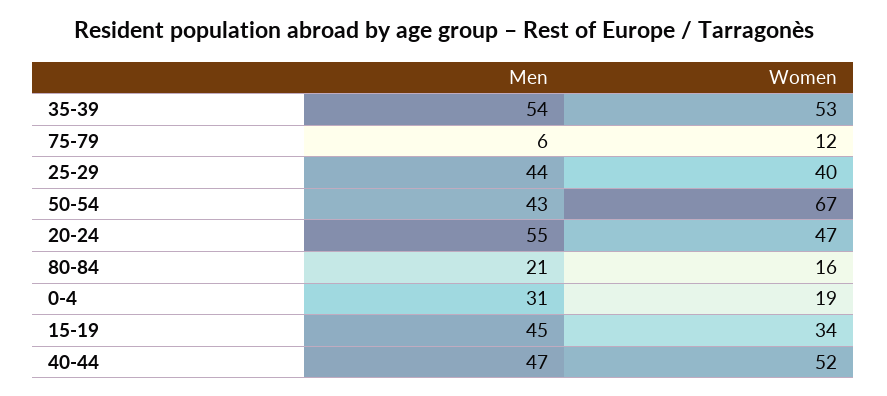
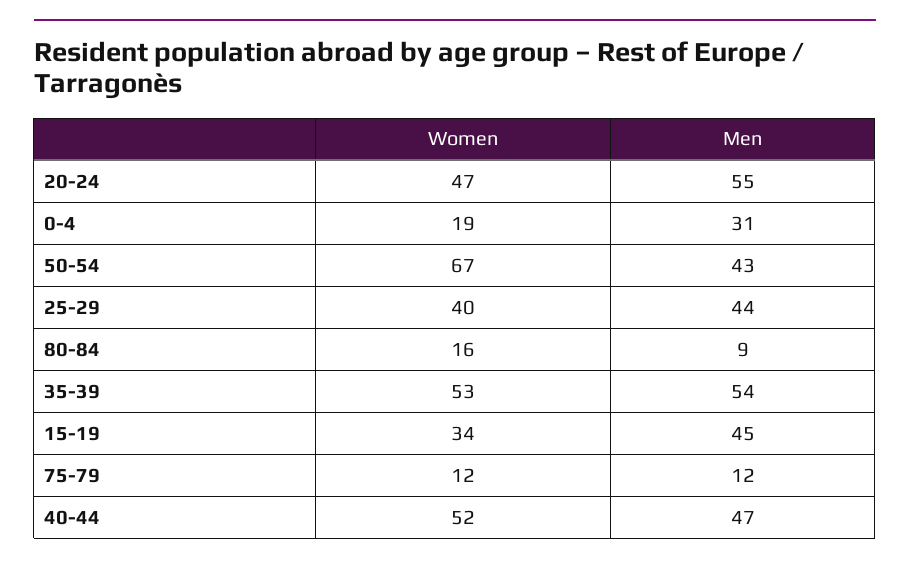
Men, 75-79: 6 -> 12
Men, 80-84: 21 -> 9

